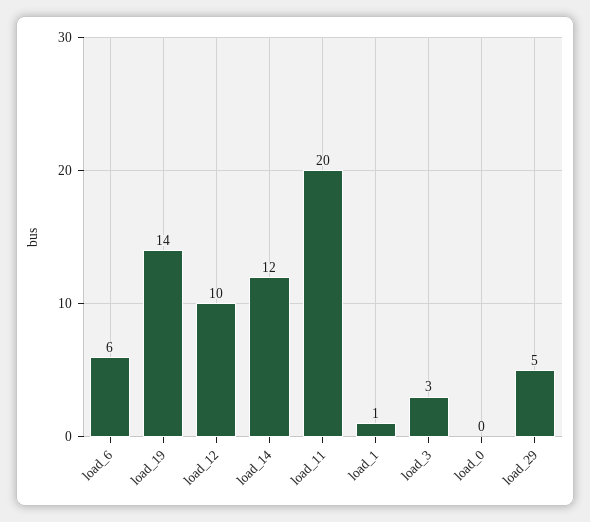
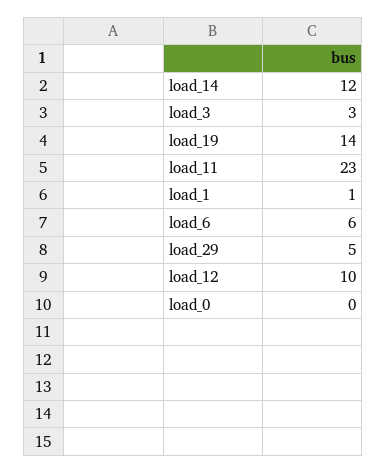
load_11: 20 -> 23

